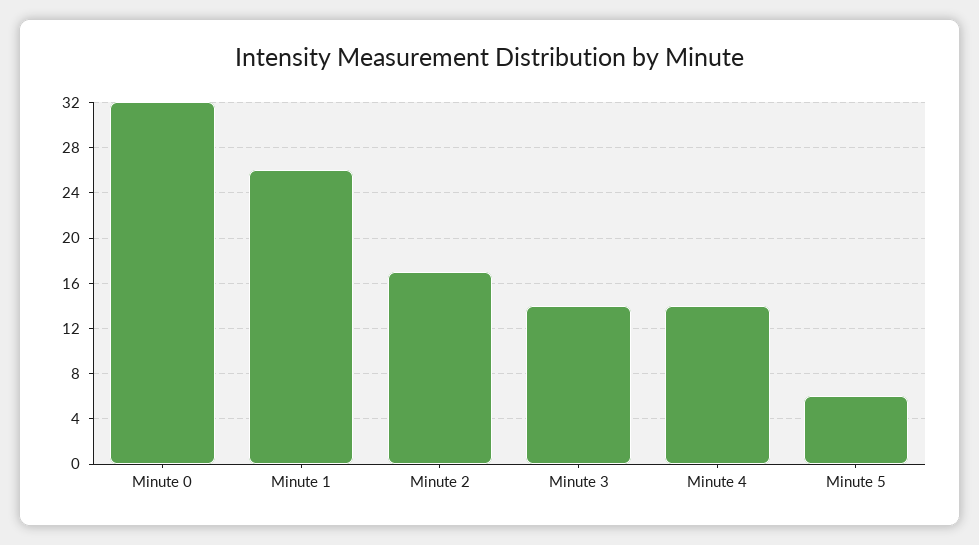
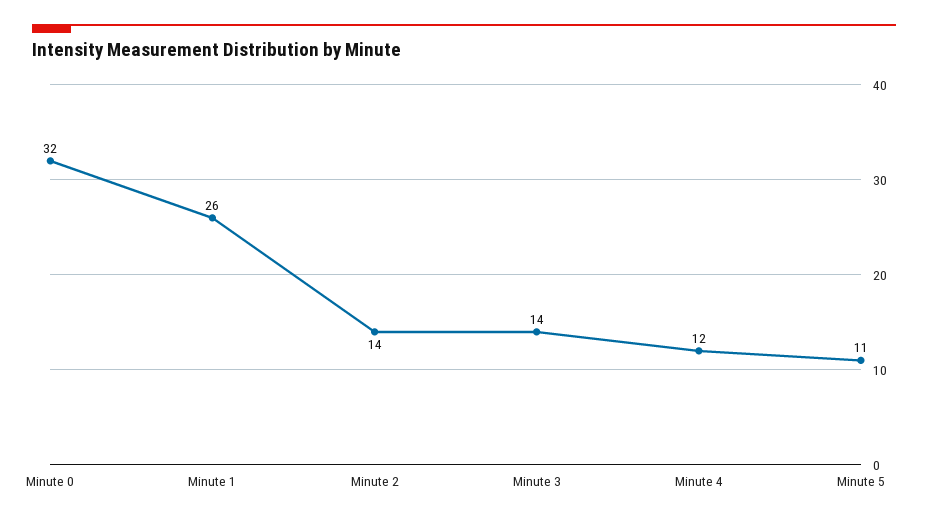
Minute 2: 17 -> 14
Minute 4: 14 -> 12
Minute 5: 6 -> 11

